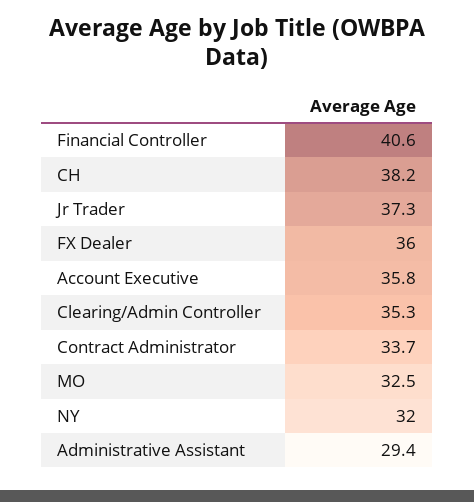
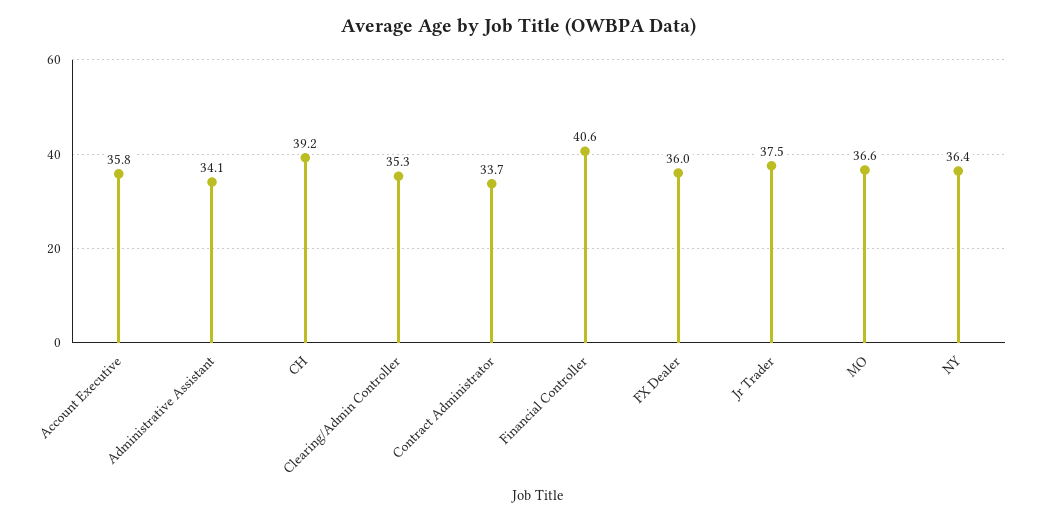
CH: 38.2 -> 39.2
Jr Trader: 37.3 -> 37.5
MO: 32.5 -> 36.6
NY: 32 -> 36.4
Administrative Assistant: 29.4 -> 34.1

